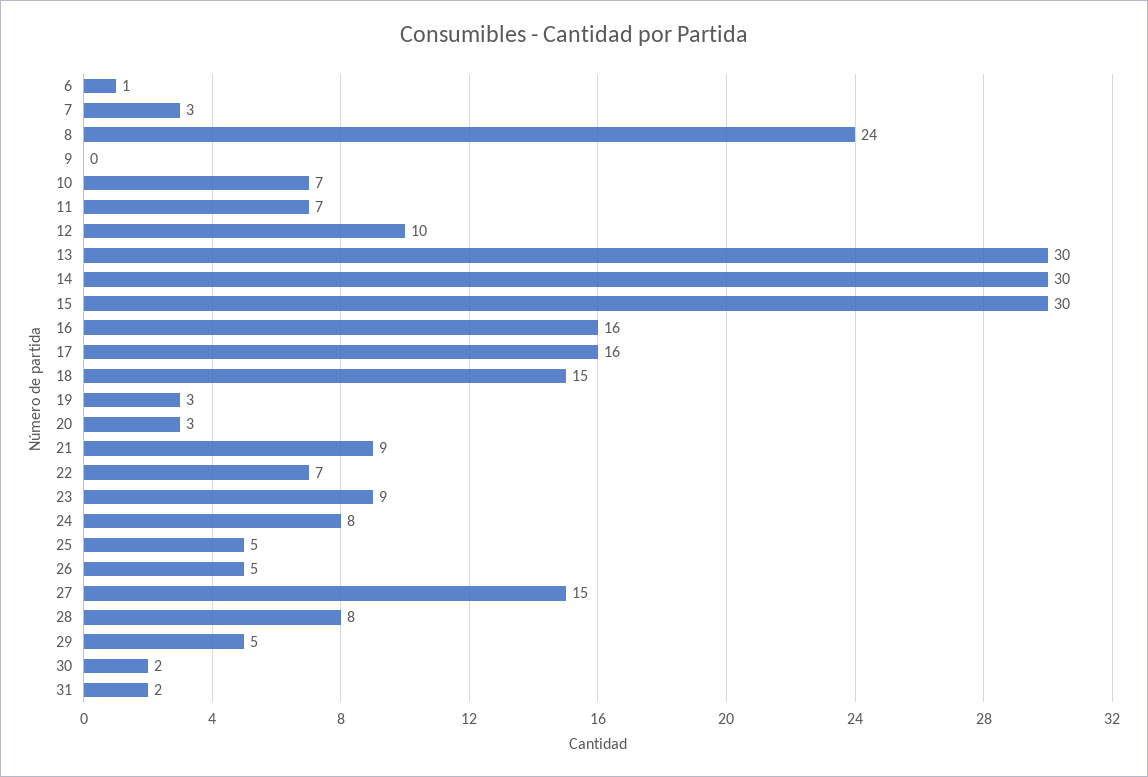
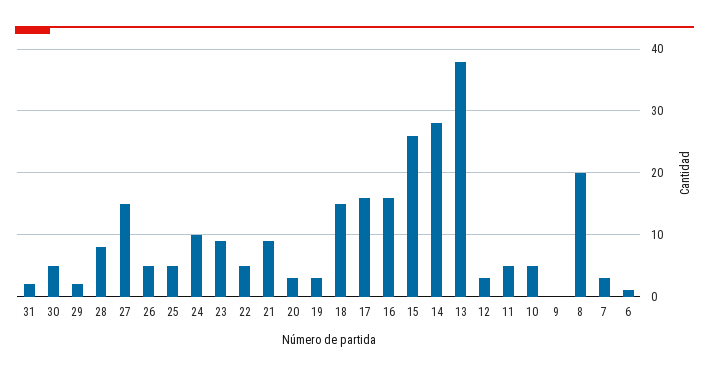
8: 24 -> 20
10: 7 -> 5
11: 7 -> 5
12: 10 -> 3
13: 30 -> 38
14: 30 -> 28
15: 30 -> 26
22: 7 -> 5
24: 8 -> 10
29: 5 -> 2
30: 2 -> 5

